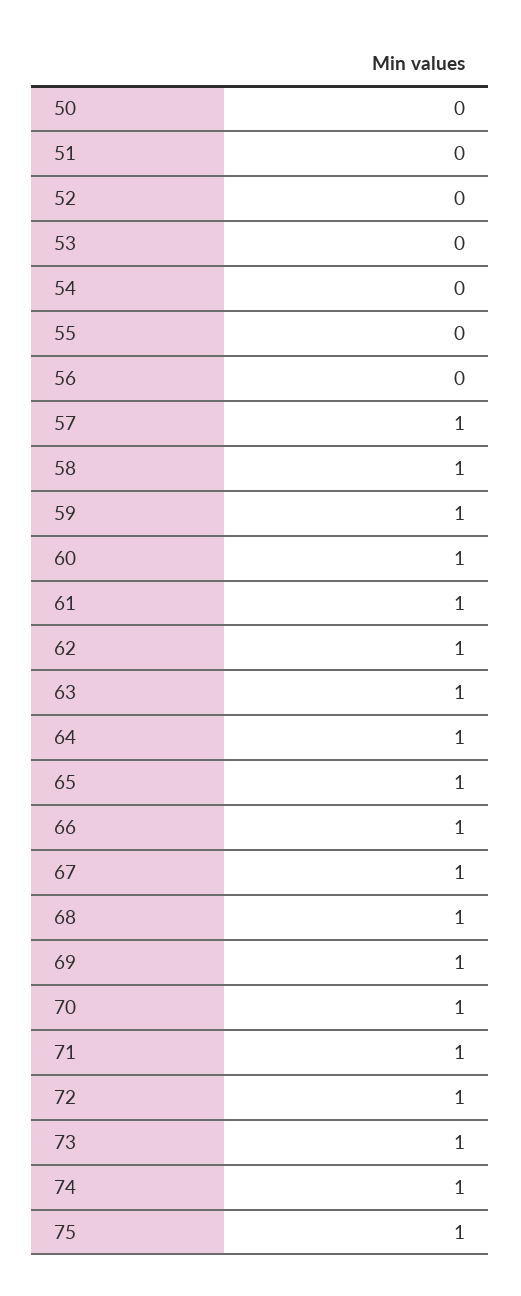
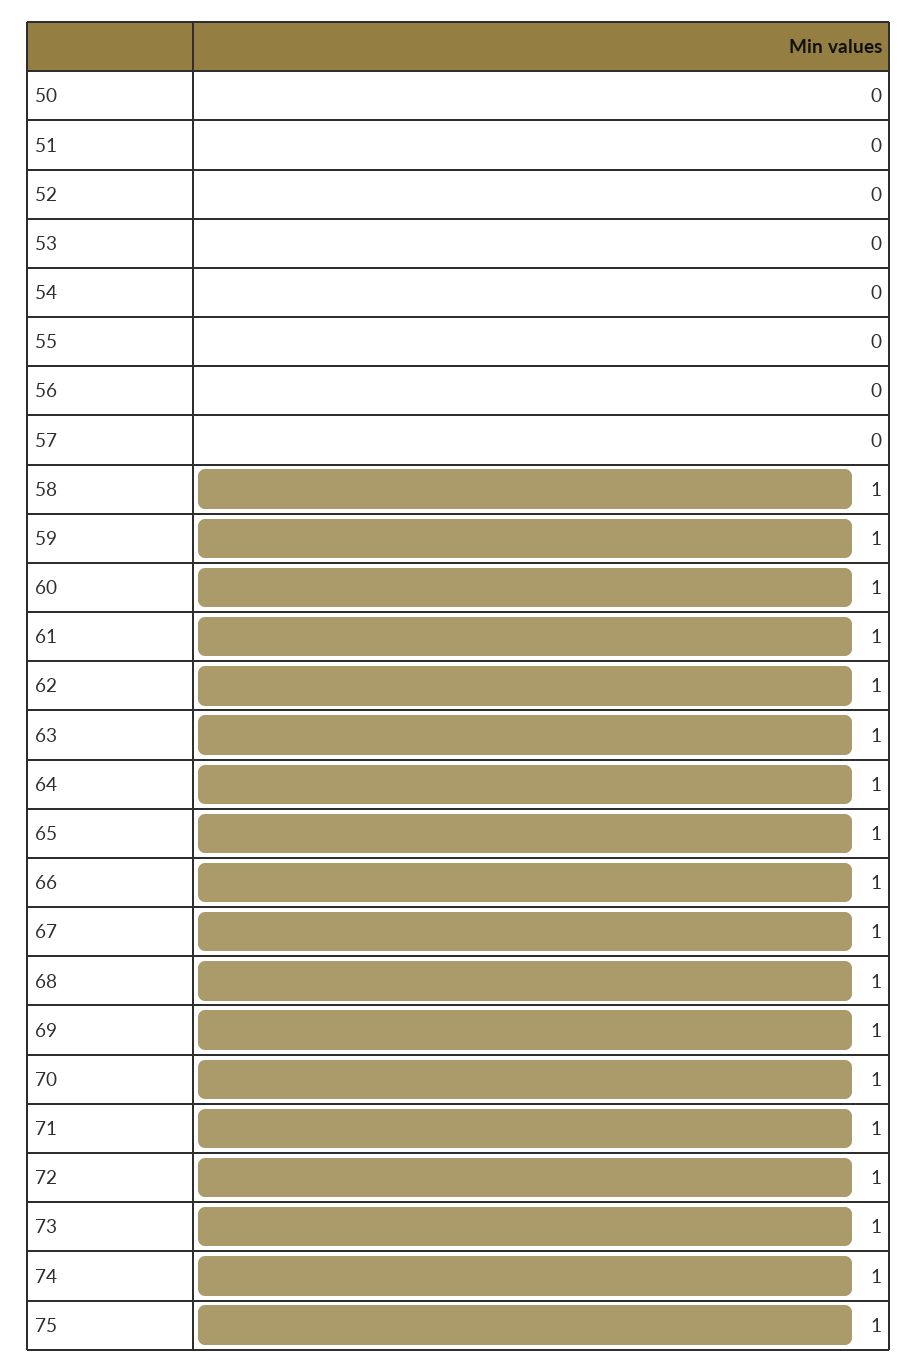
57: 1 -> 0

